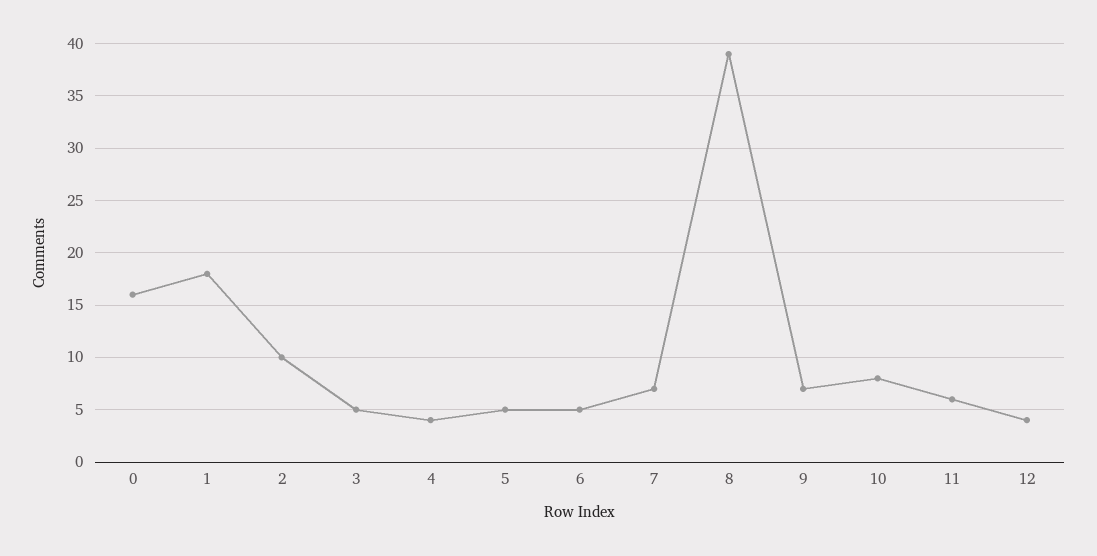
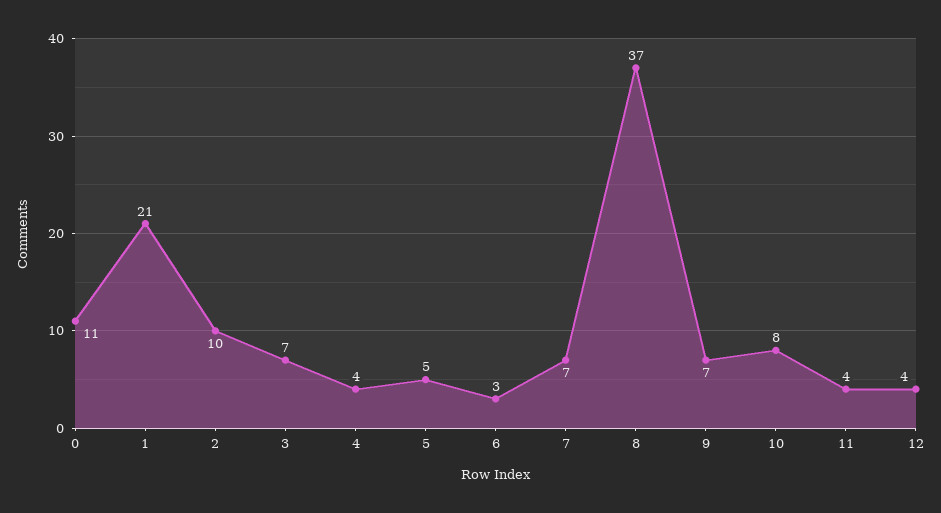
0: 16 -> 11
1: 18 -> 21
3: 5 -> 7
6: 5 -> 3
8: 39 -> 37
11: 6 -> 4

